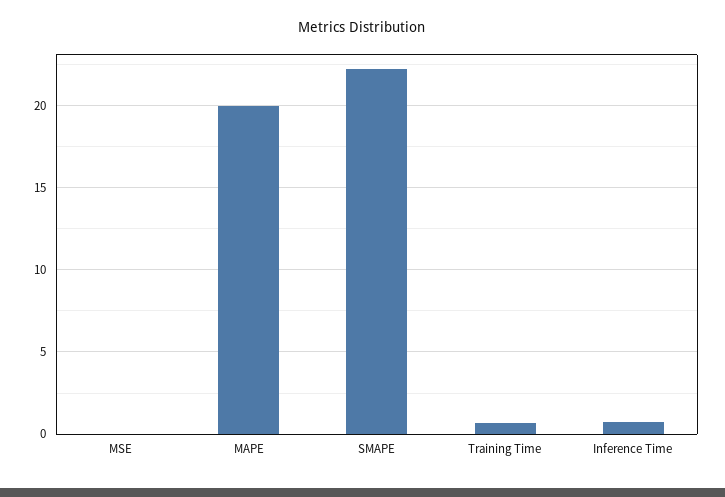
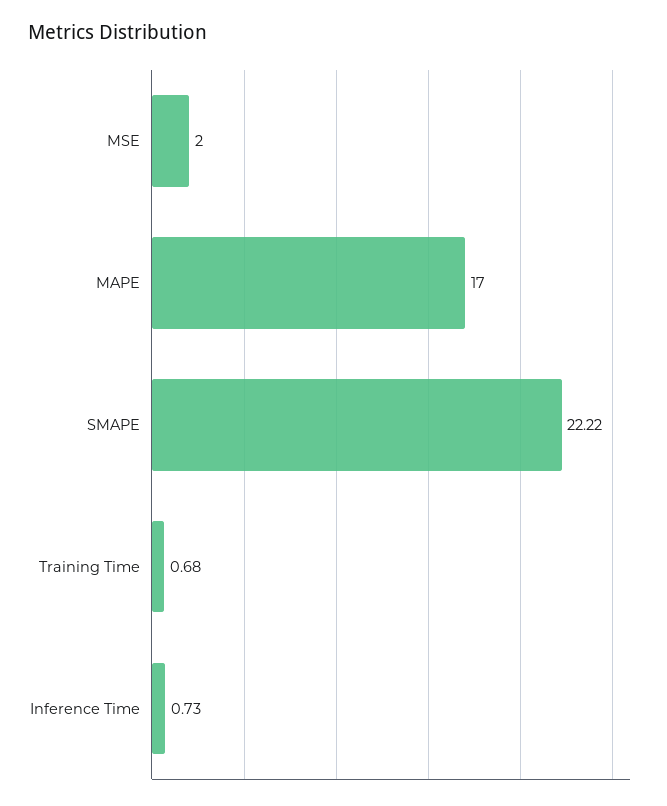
MSE: 0 -> 2
MAPE: 20 -> 17

